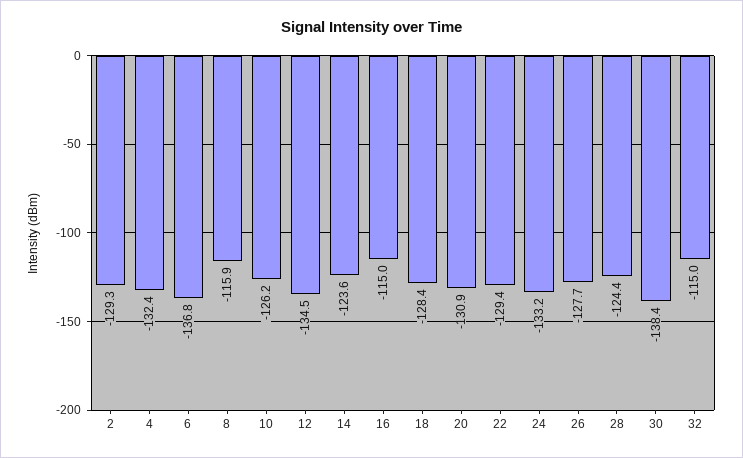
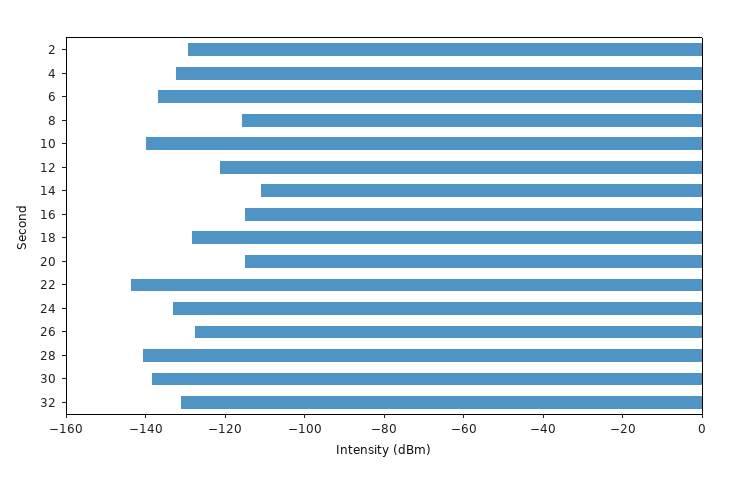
10: -126.2 -> -140
12: -134.5 -> -120
14: -123.6 -> -110
20: -130.9 -> -115
22: -129.4 -> -145
28: -124.4 -> -140
32: -115 -> -130

